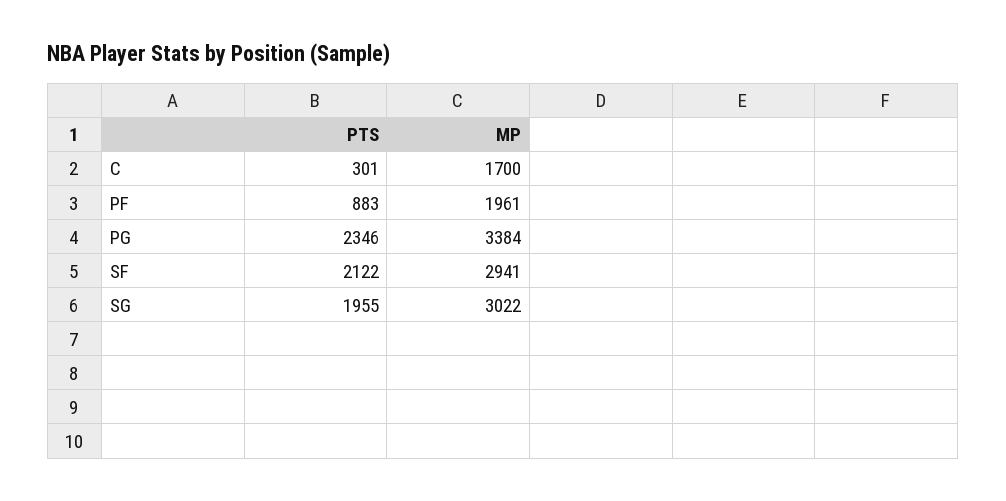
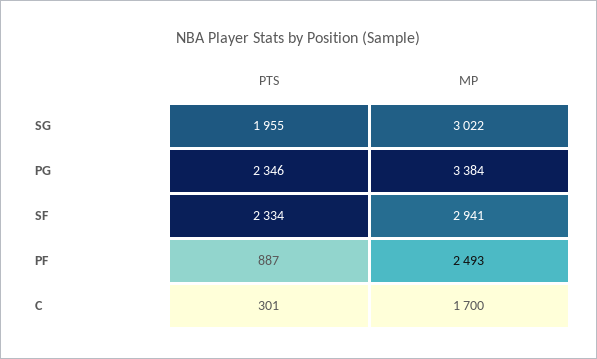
PTS, PF: 883 -> 887
MP, PF: 1961 -> 2493
PTS, SF: 2122 -> 2334

